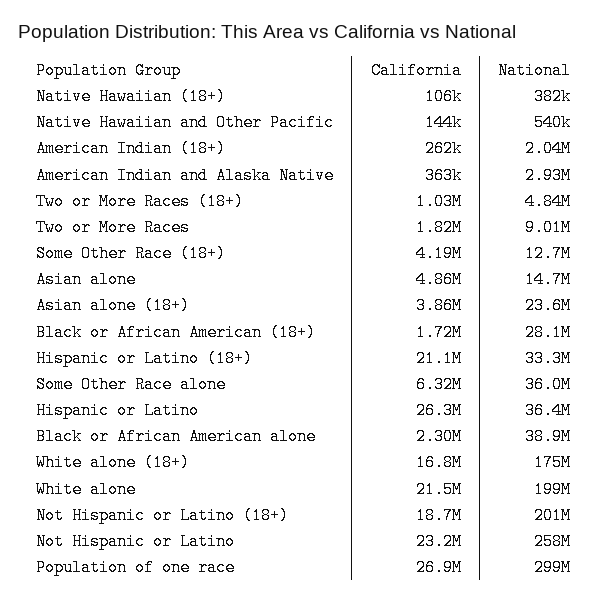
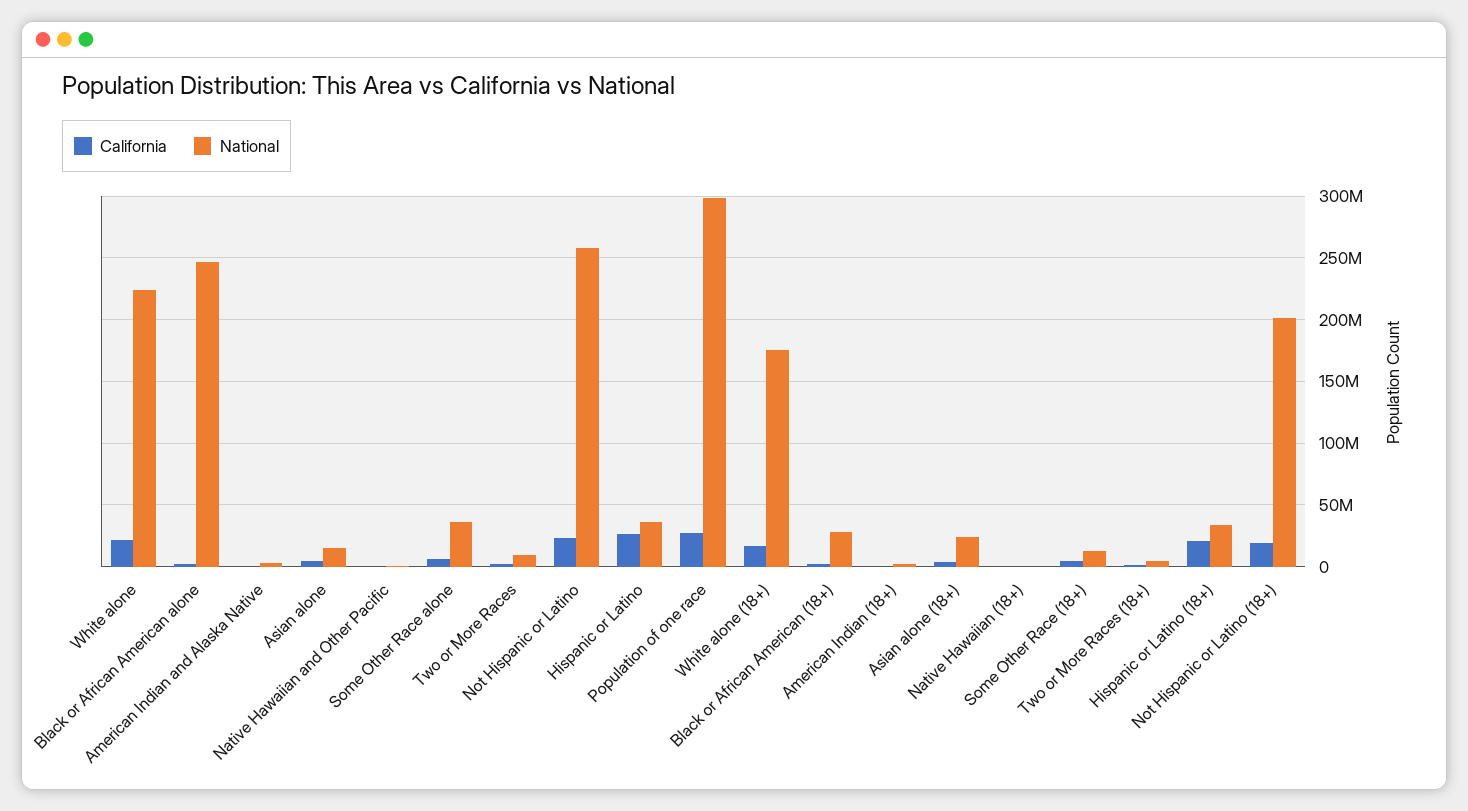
National, Black or African American alone: 38900000 -> 245000000
National, White alone: 199000000 -> 225000000

